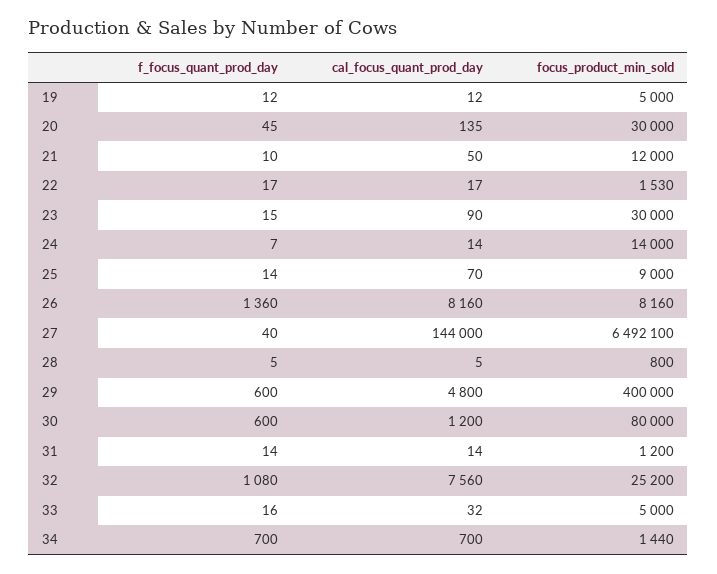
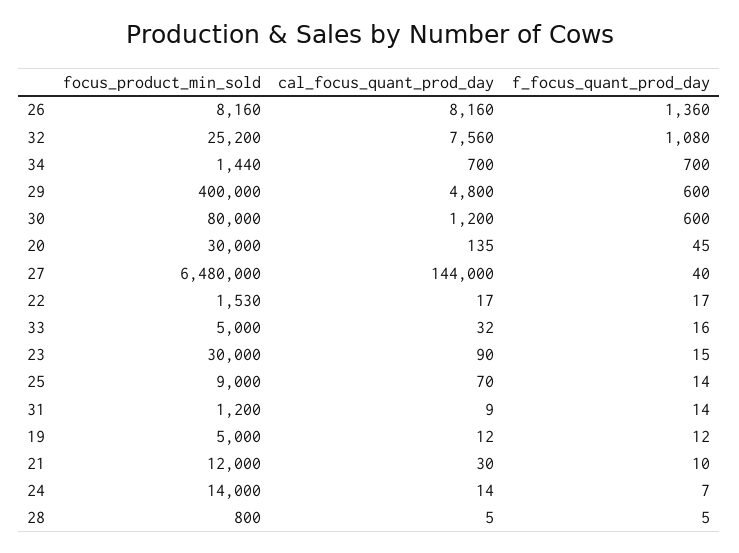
cal_focus_quant_prod_day, 21: 50 -> 30
focus_product_min_sold, 27: 6492100 -> 6480000
cal_focus_quant_prod_day, 31: 14 -> 9

